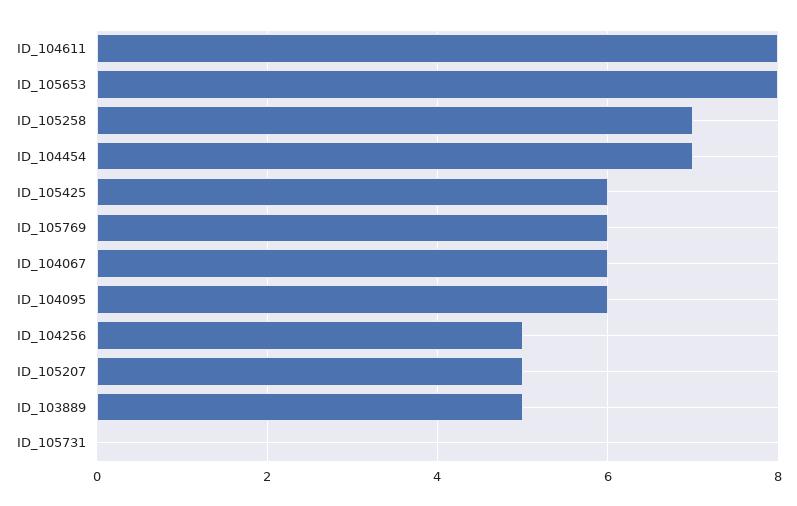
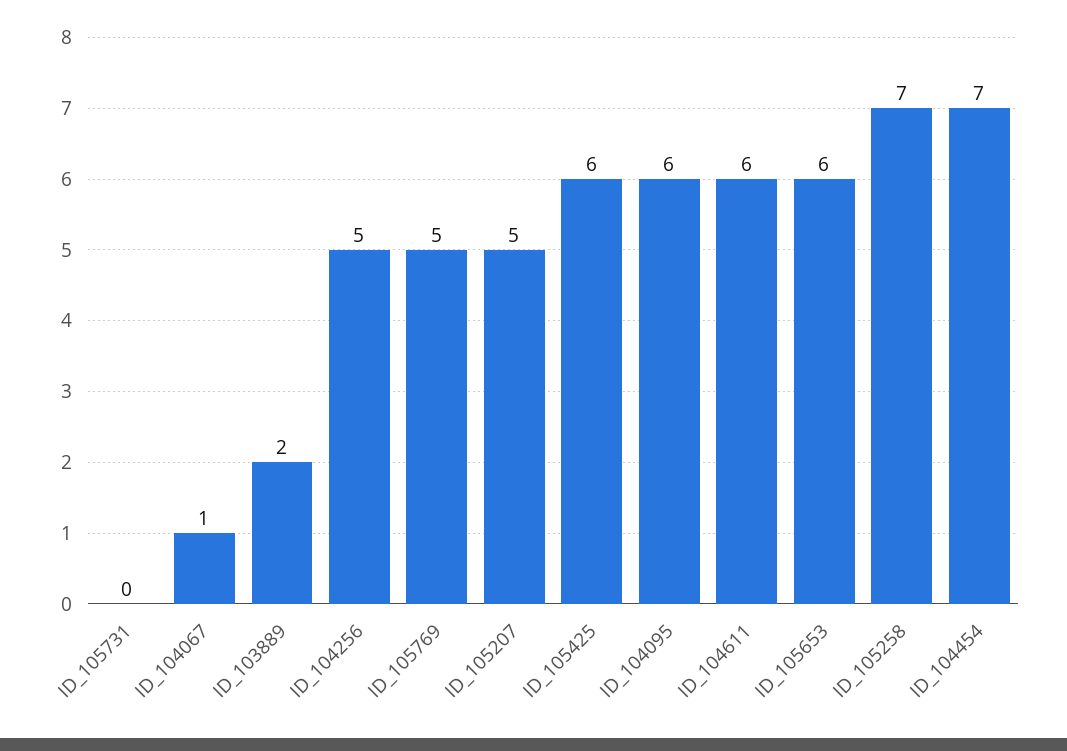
ID_104611: 8 -> 6
ID_105653: 8 -> 6
ID_105769: 6 -> 5
ID_104067: 6 -> 1
ID_103889: 5 -> 2

